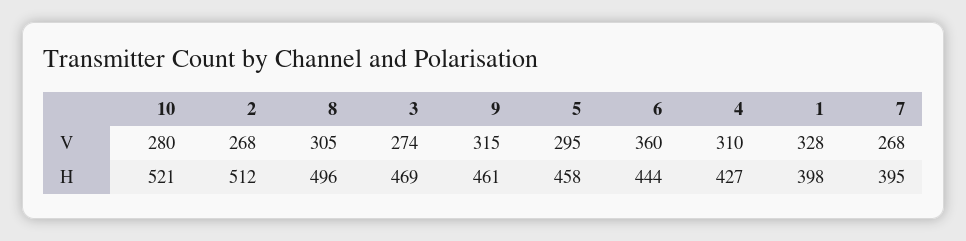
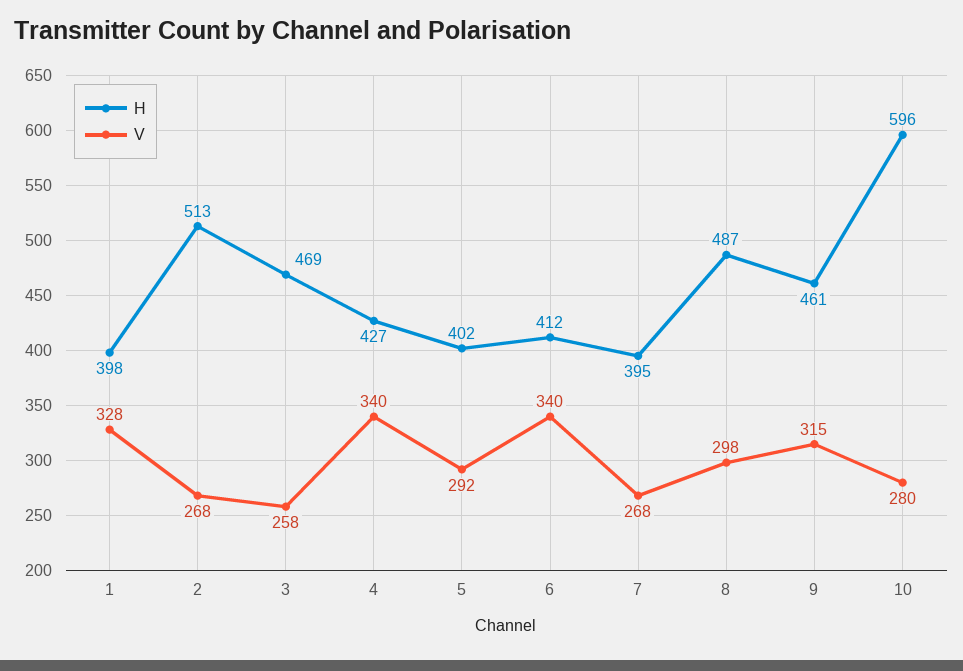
V, 8: 305 -> 298
V, 3: 274 -> 258
V, 5: 295 -> 292
V, 6: 360 -> 340
V, 4: 310 -> 340
H, 10: 521 -> 596
H, 2: 512 -> 513
H, 8: 496 -> 487
H, 5: 458 -> 402
H, 6: 444 -> 412

